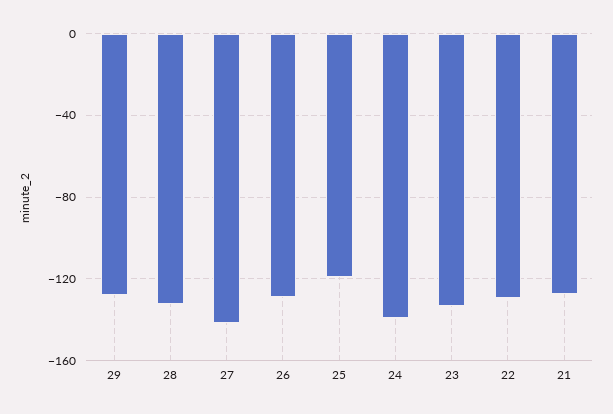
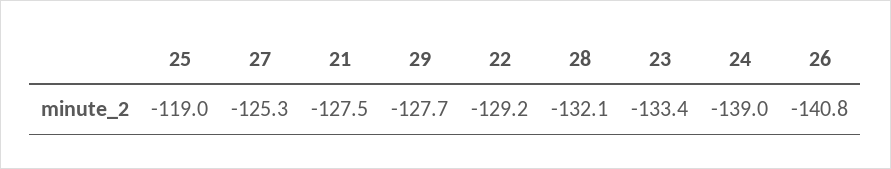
27: -140 -> -125.3
26: -130 -> -140.8

